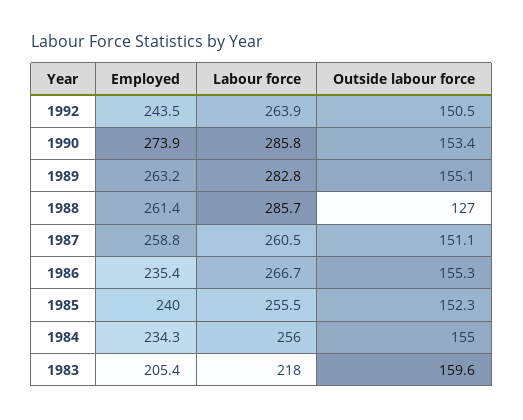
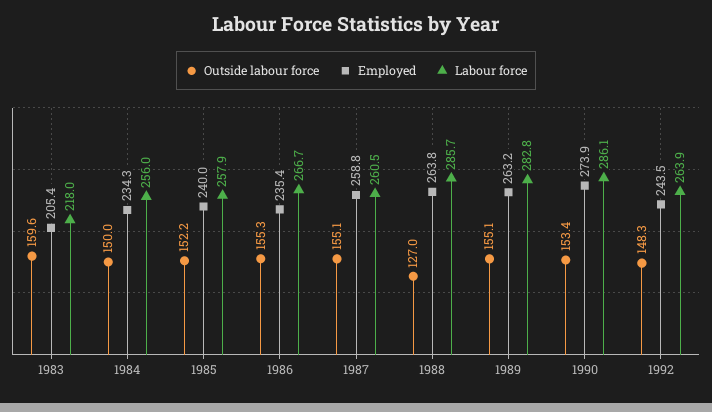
Outside labour force, 1992: 150.5 -> 148.3
Labour force, 1990: 285.8 -> 286.1
Employed, 1988: 261.4 -> 263.8
Outside labour force, 1987: 151.1 -> 155.1
Labour force, 1985: 255.5 -> 257.9
Outside labour force, 1985: 152.3 -> 152.2
Outside labour force, 1984: 155 -> 150

